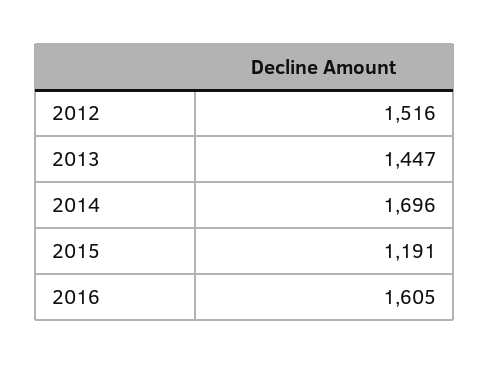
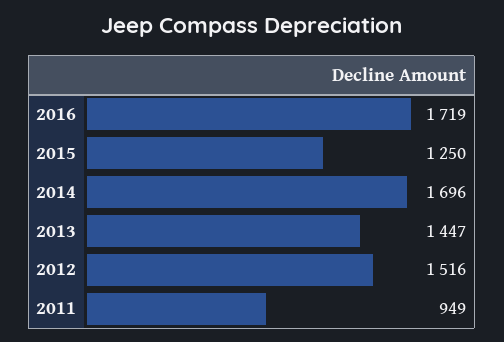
2015: 1191 -> 1250
2016: 1605 -> 1719
2011: none -> 949

